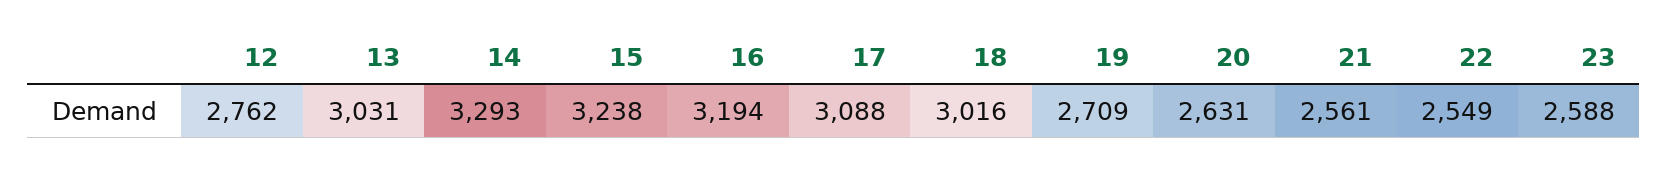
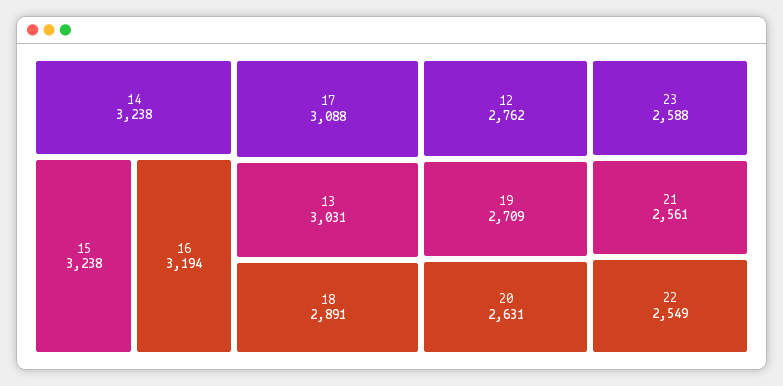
14: 3293 -> 3238
18: 3016 -> 2891

